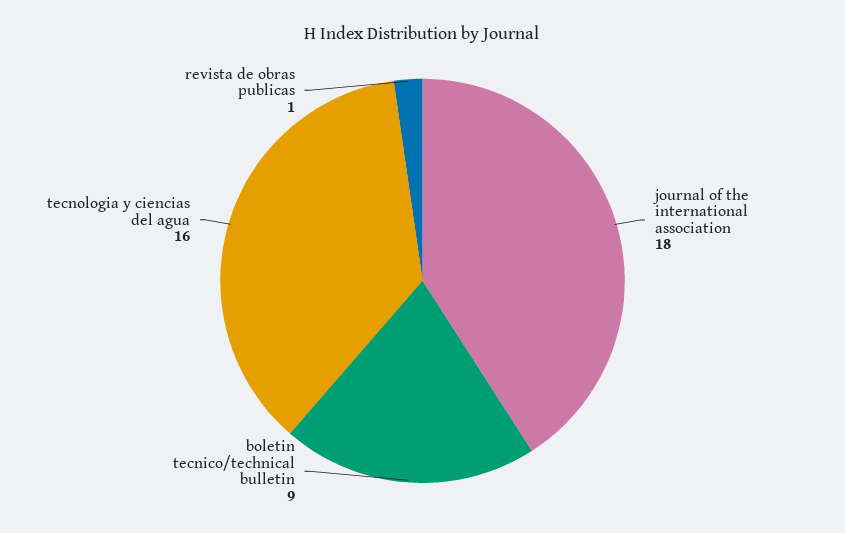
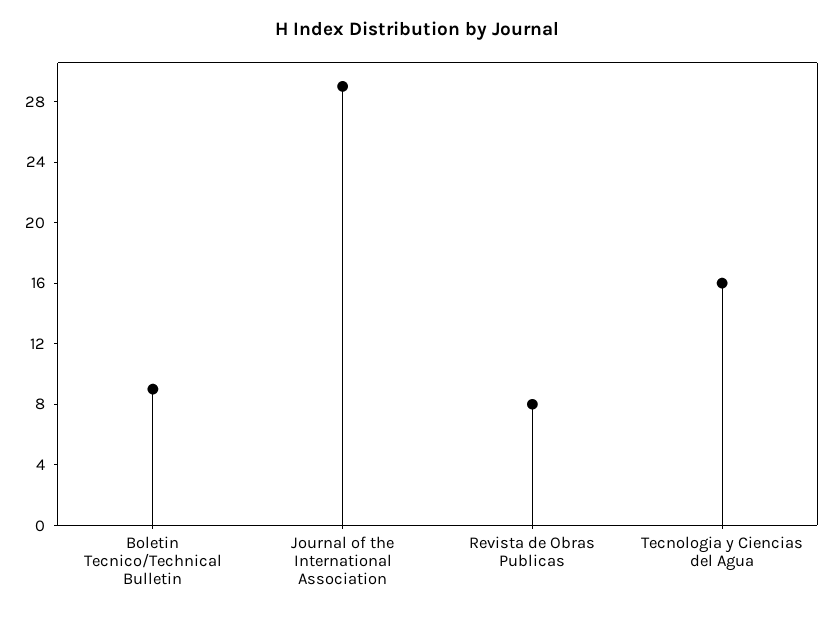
journal of the international association: 18 -> 29
revista de obras publicas: 1 -> 8

